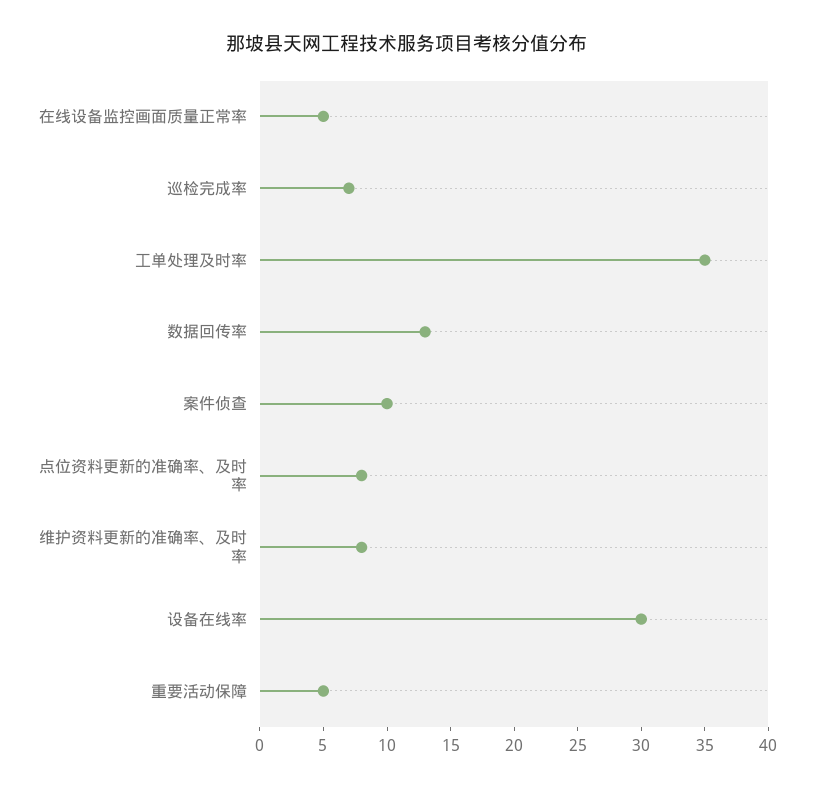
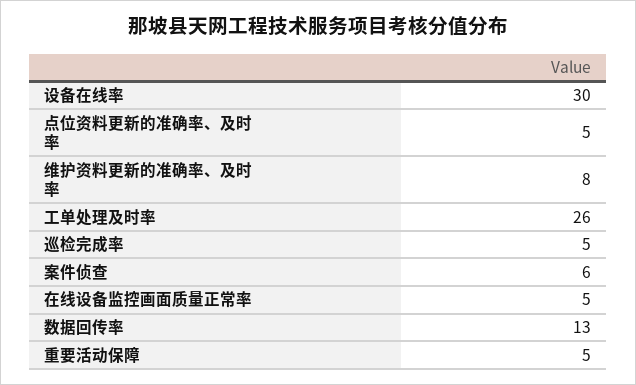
巡检完成率: 7 -> 5
工单处理及时率: 35 -> 26
案件侦查: 10 -> 6
点位资料更新的准确率、及时率: 8 -> 5

